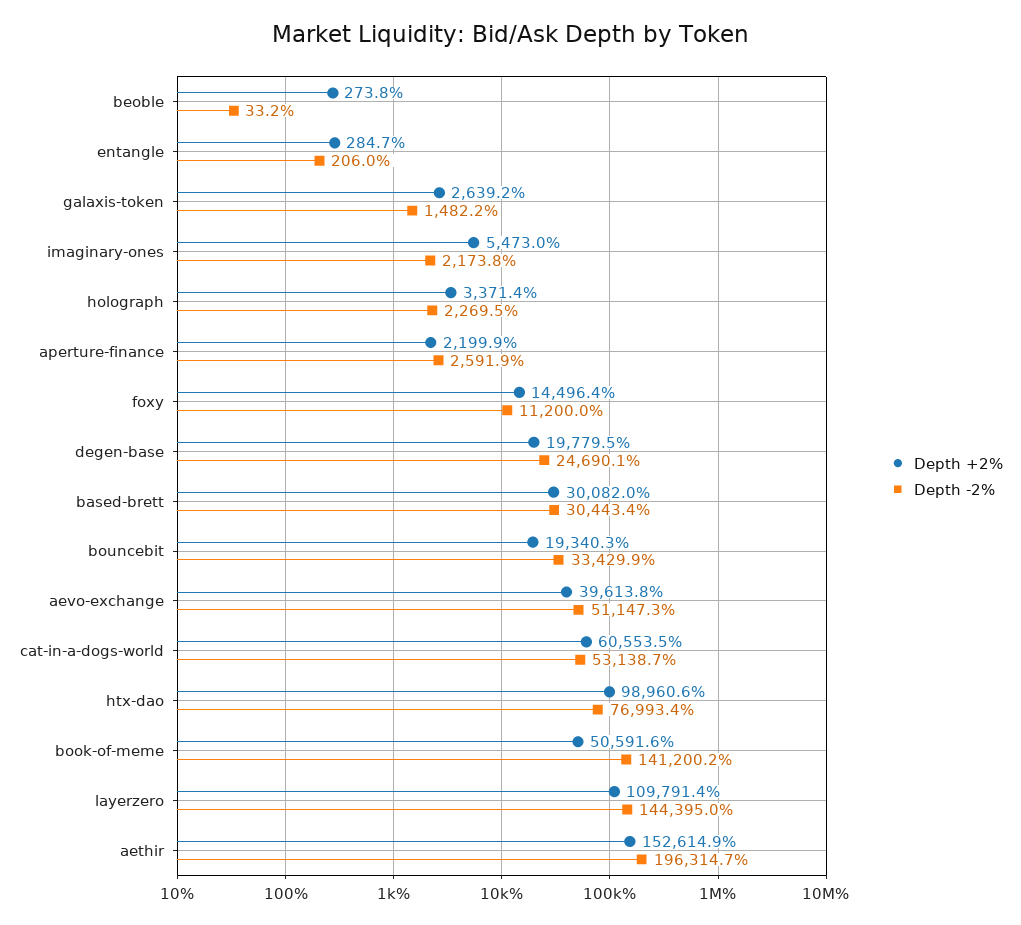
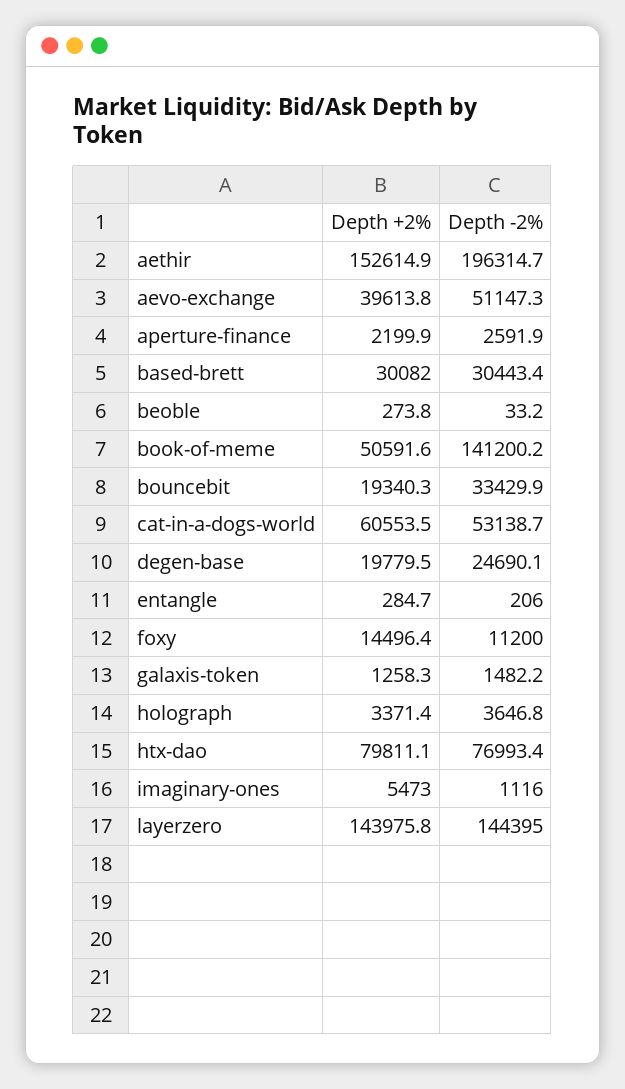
Depth +2%, galaxis-token: 2639.2 -> 1258.3
Depth -2%, imaginary-ones: 2173.8 -> 1116
Depth -2%, holograph: 2269.5 -> 3646.8
Depth +2%, htx-dao: 98960.6 -> 79811.1
Depth +2%, layerzero: 109791.4 -> 143975.8

